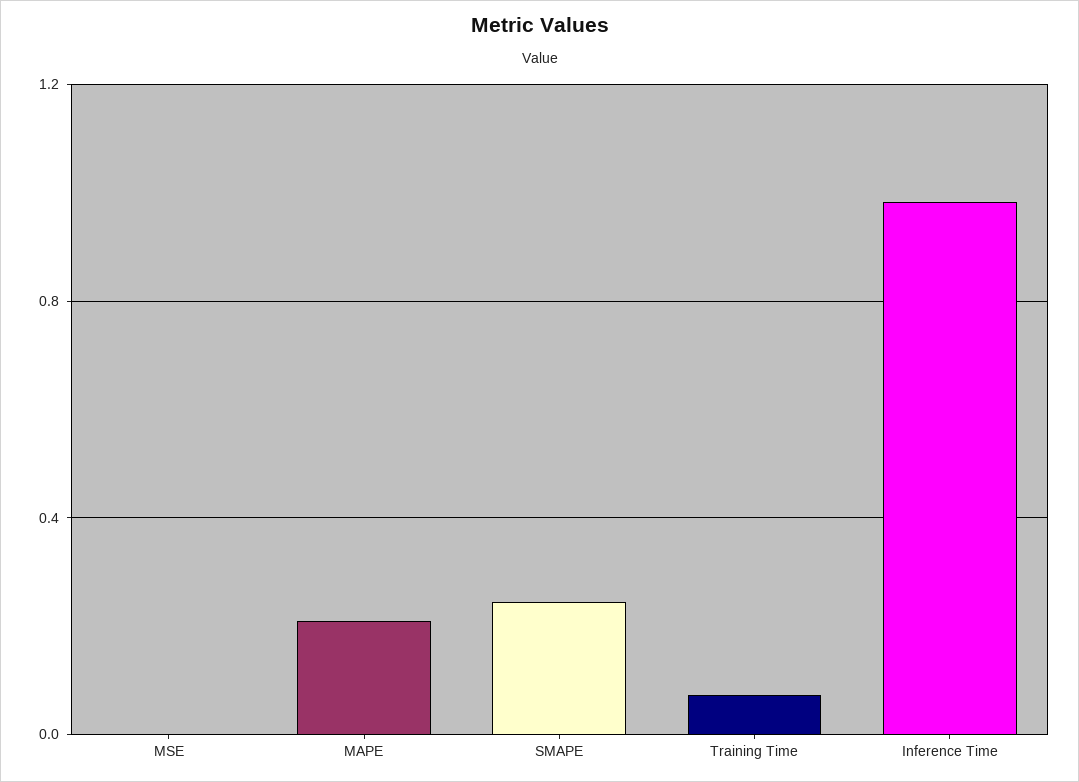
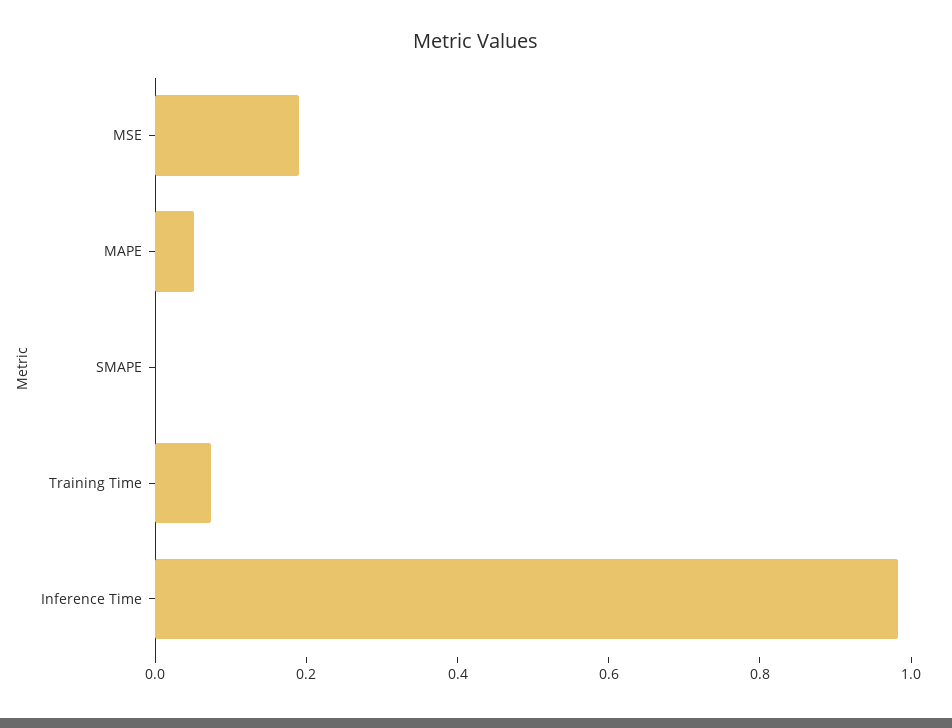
MSE: 0 -> 0.2
MAPE: 0.2 -> 0.05
SMAPE: 0.25 -> 0

